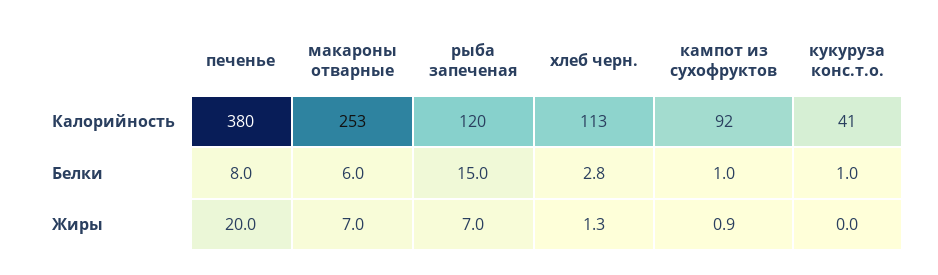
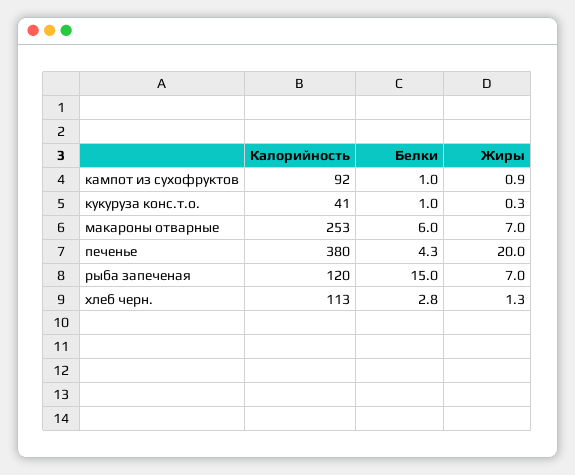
печенье, Белки: 8 -> 4.3
кукуруза конс.т.о., Жиры: 0 -> 0.3

